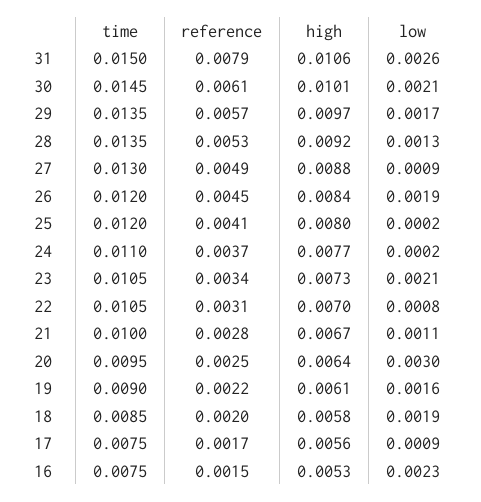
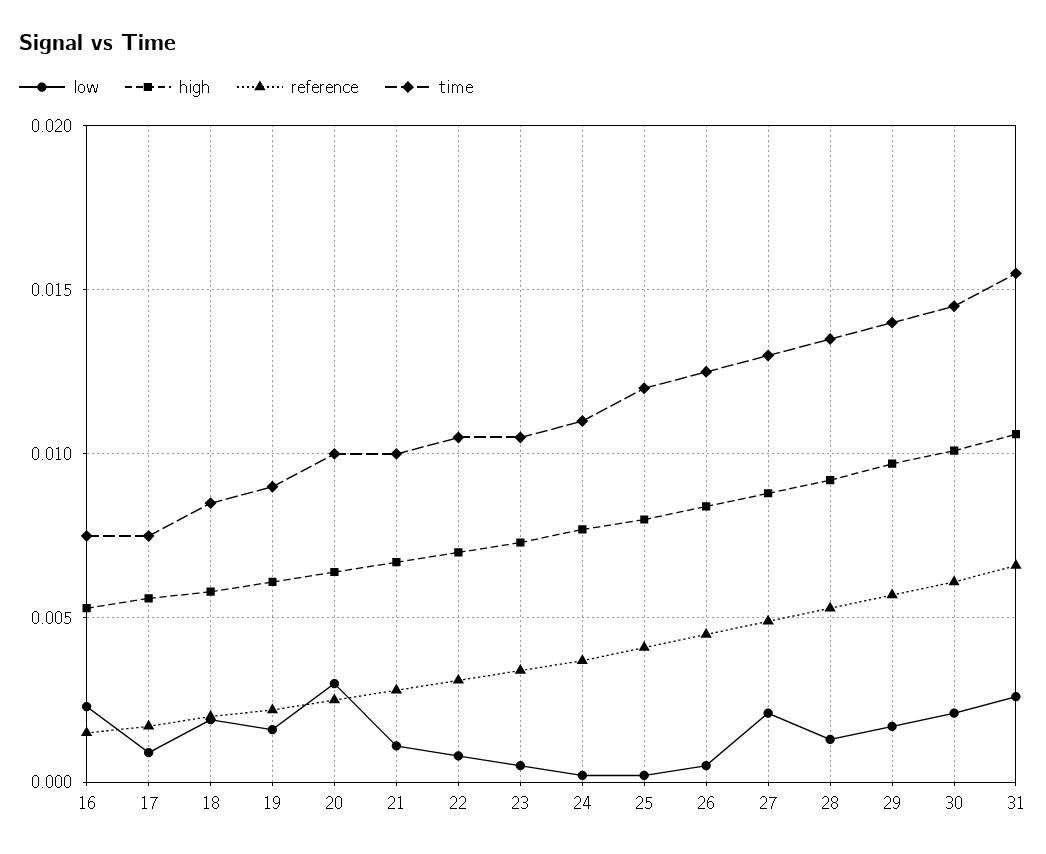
time, 31: 0.015 -> 0.0155
reference, 31: 0.0079 -> 0.0065
time, 29: 0.0135 -> 0.014
low, 27: 0.0009 -> 0.002
time, 26: 0.012 -> 0.0125
low, 26: 0.0019 -> 0.0005
low, 23: 0.0021 -> 0.0005
time, 20: 0.0095 -> 0.01

